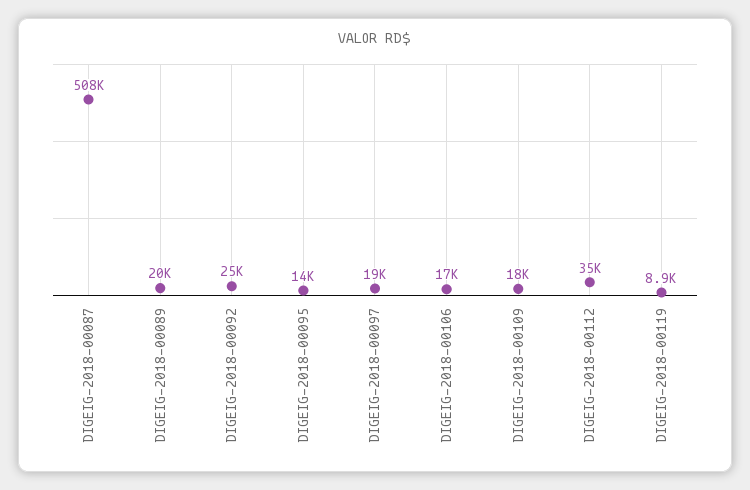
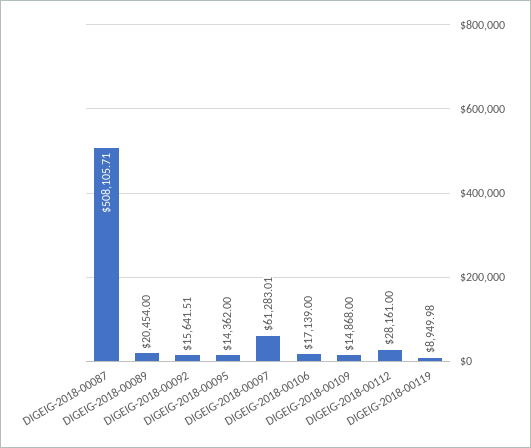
DIGEIG-2018-00092: 25000 -> 15641.51
DIGEIG-2018-00097: 19000 -> 61283.01
DIGEIG-2018-00109: 18000 -> 14868
DIGEIG-2018-00112: 35000 -> 28161

